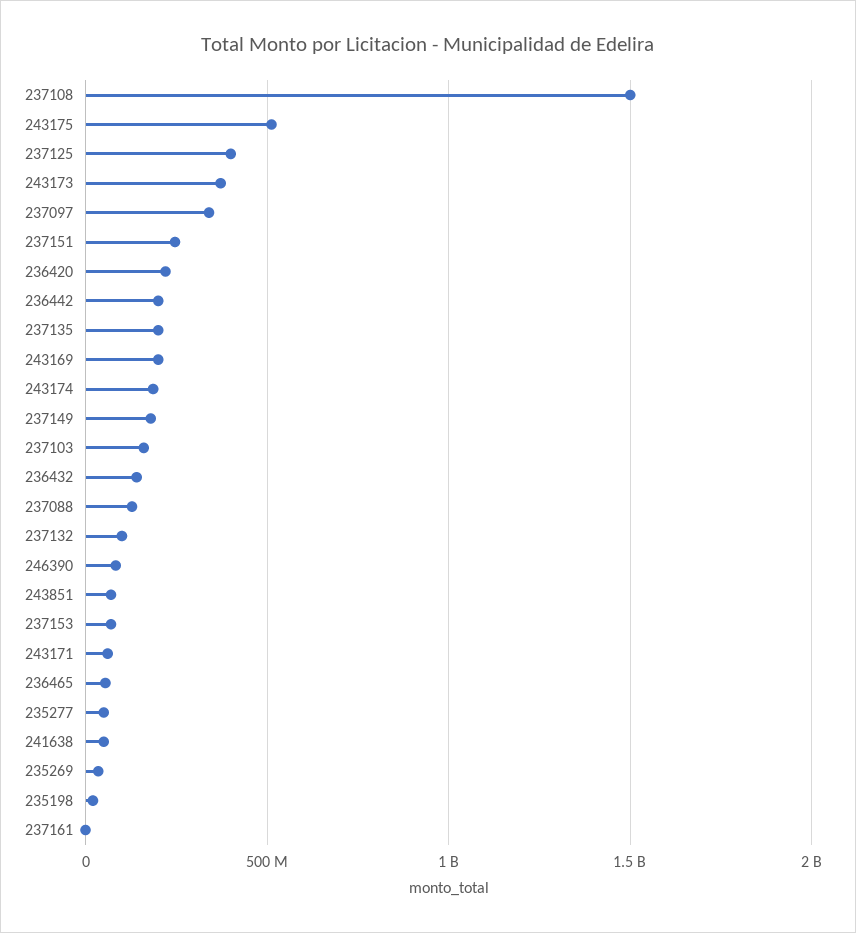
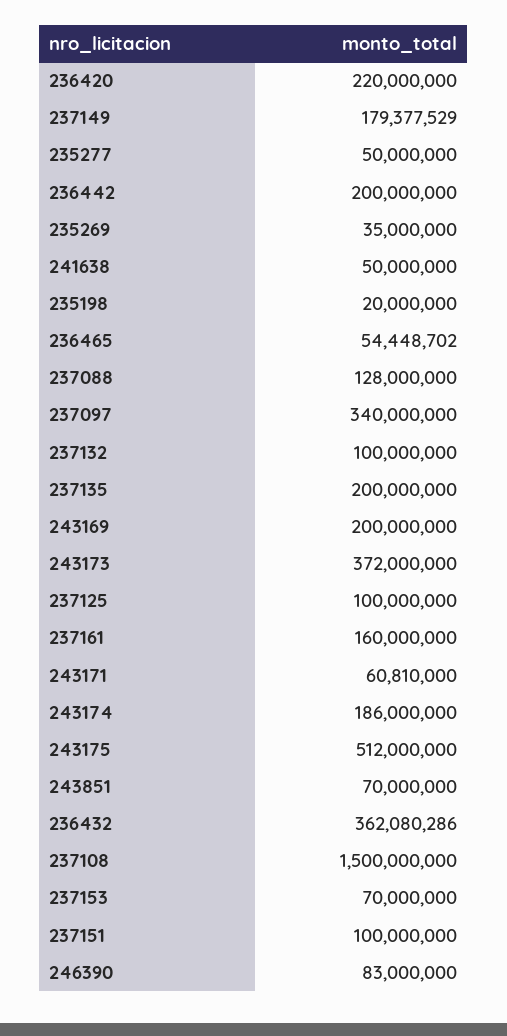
237125: 400000000 -> 100000000
237151: 250000000 -> 100000000
237103: 150000000 -> none
236432: 150000000 -> 362080286
237161: 0 -> 160000000

